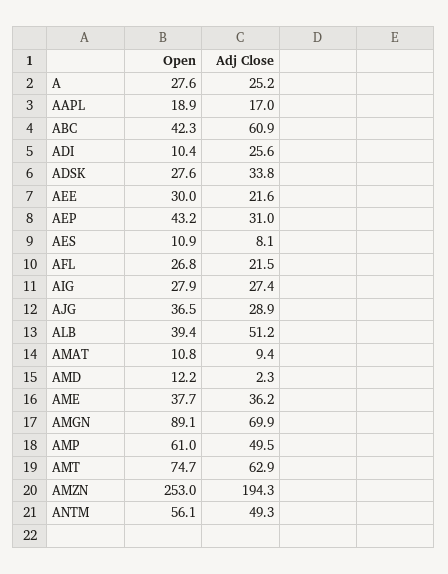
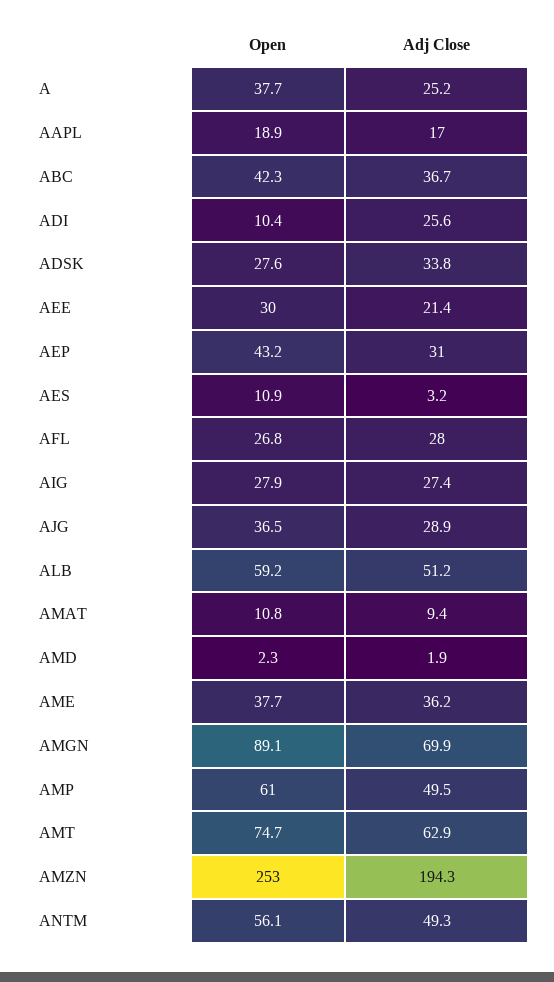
Open, A: 27.6 -> 37.7
Adj Close, ABC: 60.9 -> 36.7
Adj Close, AEE: 21.6 -> 21.4
Adj Close, AES: 8.1 -> 3.2
Adj Close, AFL: 21.5 -> 28
Open, ALB: 39.4 -> 59.2
Open, AMD: 12.2 -> 2.3
Adj Close, AMD: 2.3 -> 1.9

